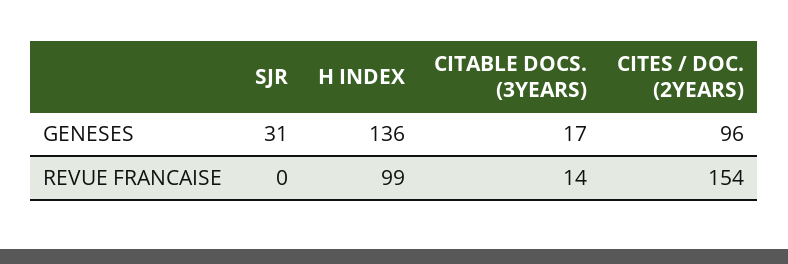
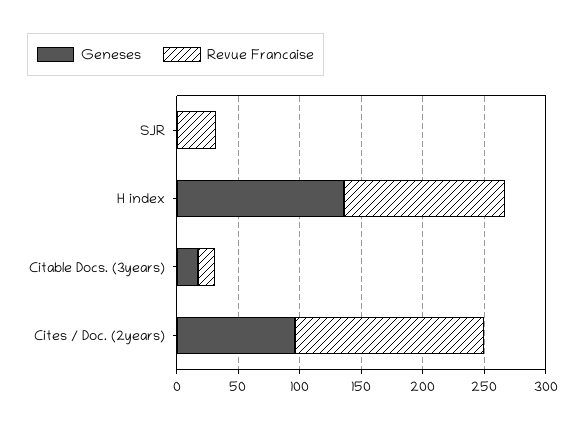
GENESES, SJR: 31 -> 0
REVUE FRANCAISE, SJR: 0 -> 30
REVUE FRANCAISE, H INDEX: 99 -> 130

